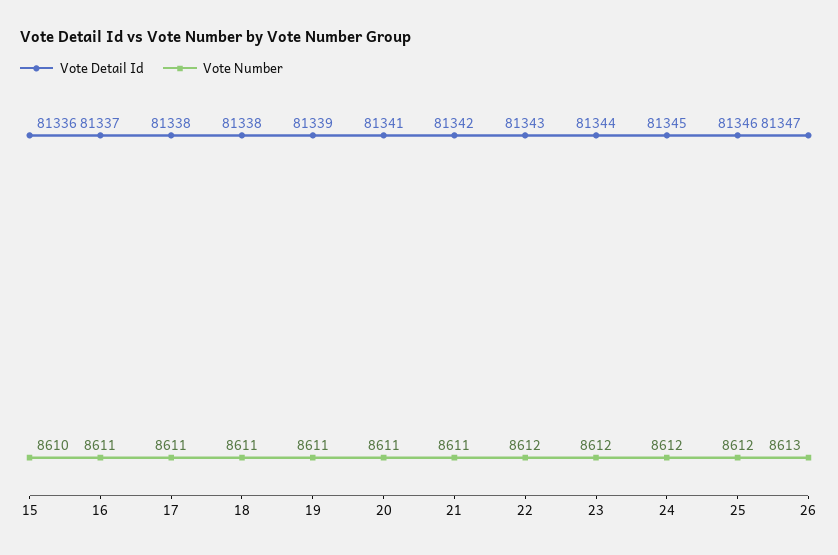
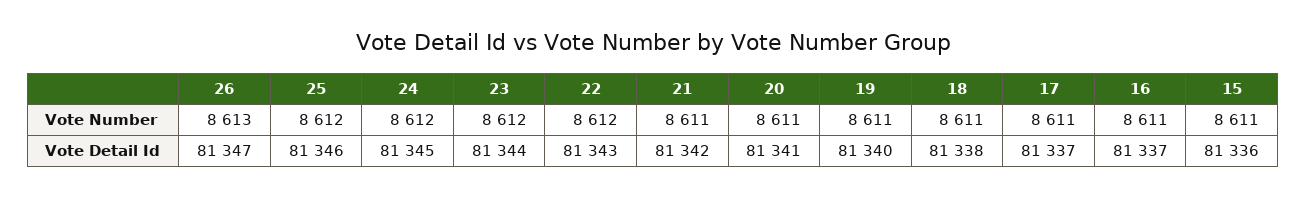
Vote Number, 15: 8610 -> 8611
Vote Detail Id, 17: 81338 -> 81337
Vote Detail Id, 19: 81339 -> 81340

